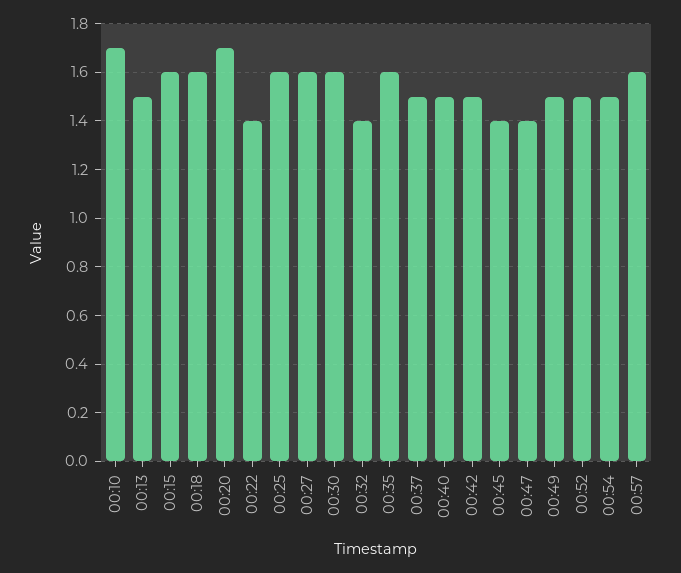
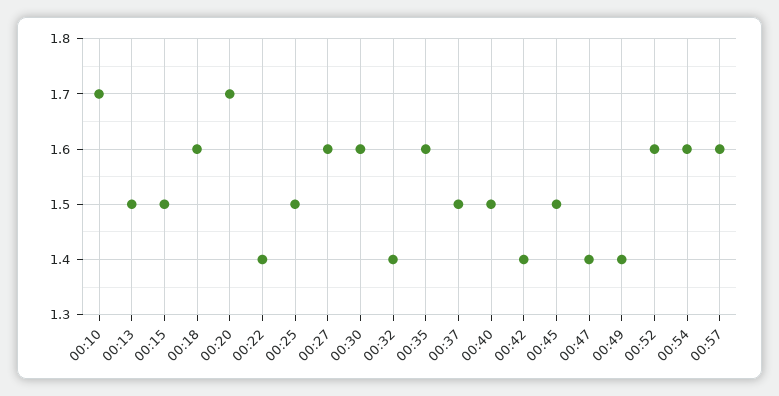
00:15: 1.6 -> 1.5
00:25: 1.6 -> 1.5
00:42: 1.5 -> 1.4
00:45: 1.4 -> 1.5
00:49: 1.5 -> 1.4
00:52: 1.5 -> 1.6
00:54: 1.5 -> 1.6

